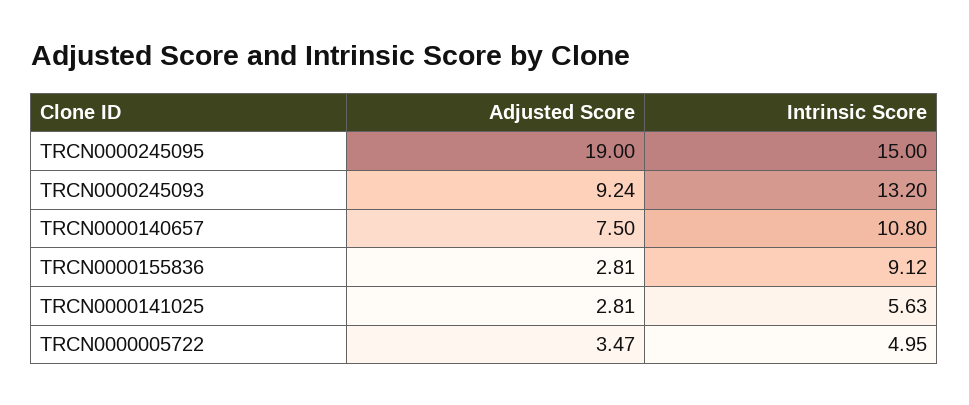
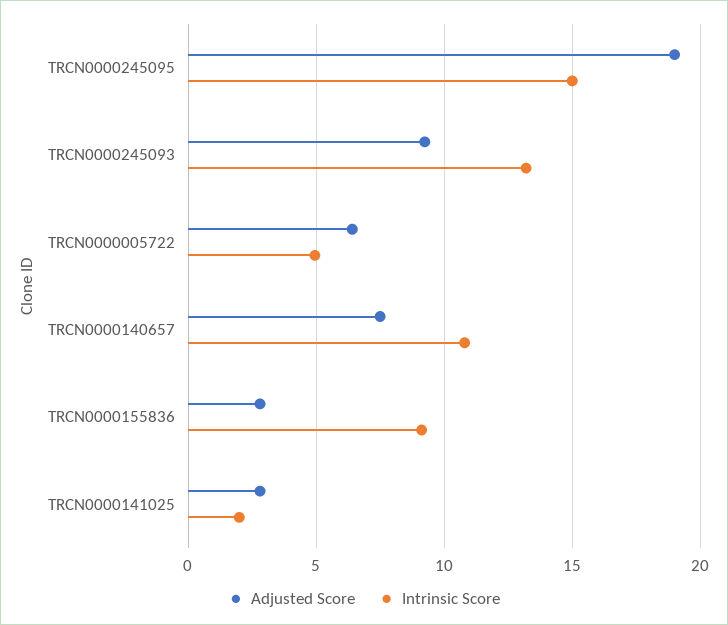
Intrinsic Score, TRCN0000141025: 5.63 -> 2
Adjusted Score, TRCN0000005722: 3.47 -> 6.5

